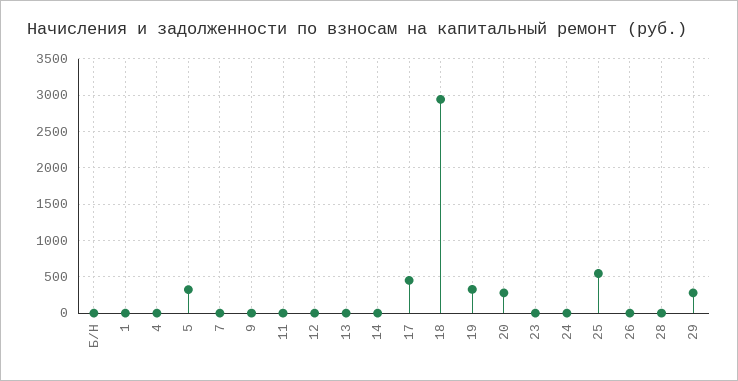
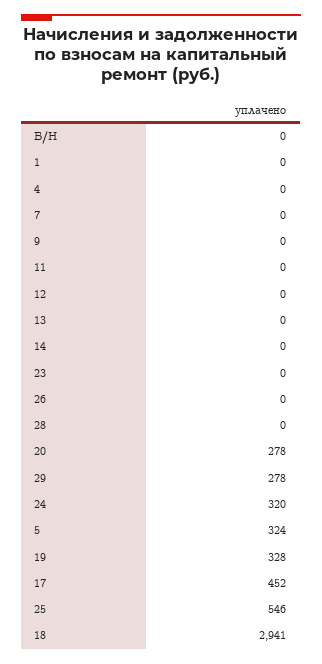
24: 0 -> 320

